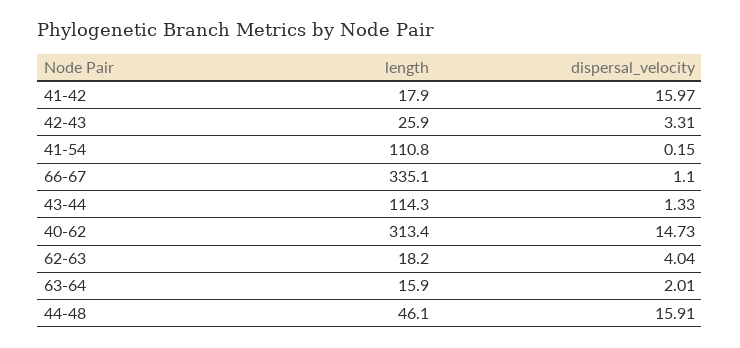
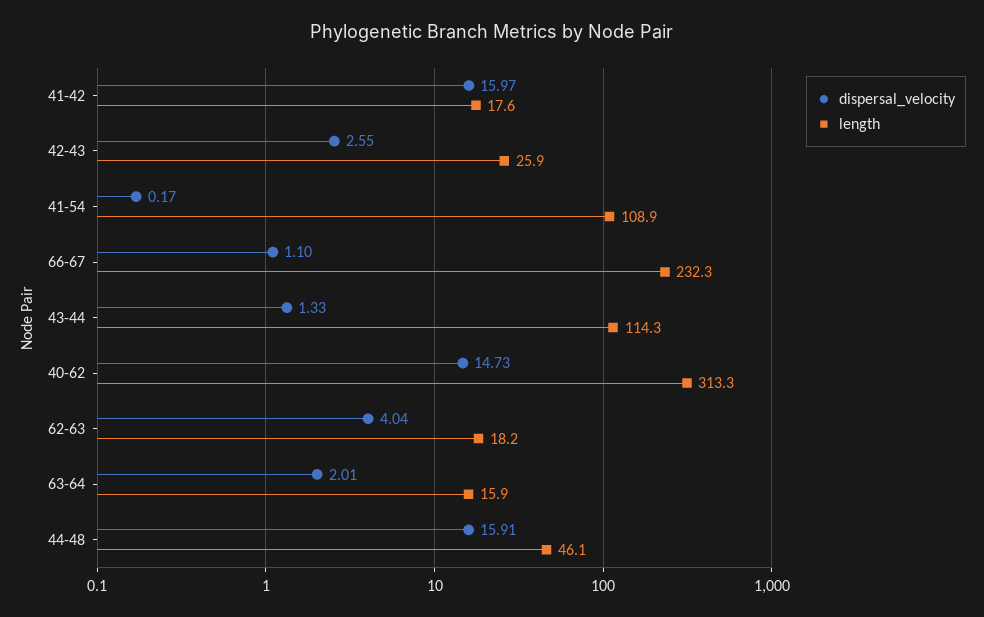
length, 41-42: 17.9 -> 17.6
dispersal_velocity, 42-43: 3.31 -> 2.55
length, 41-54: 110.8 -> 108.9
dispersal_velocity, 41-54: 0.15 -> 0.17
length, 66-67: 335.1 -> 232.3
length, 40-62: 313.4 -> 313.3

